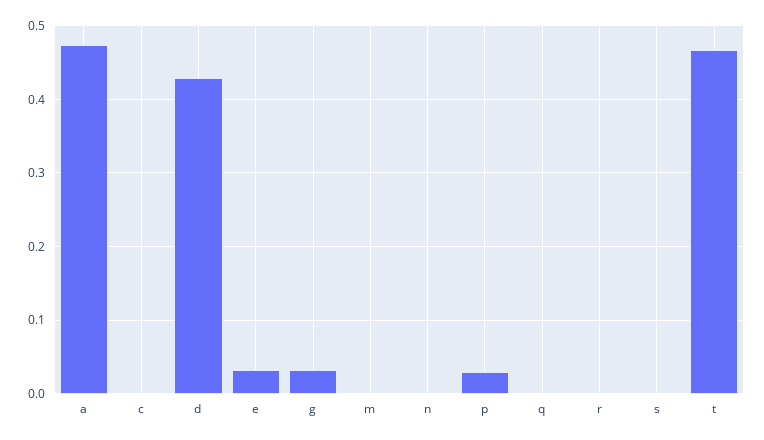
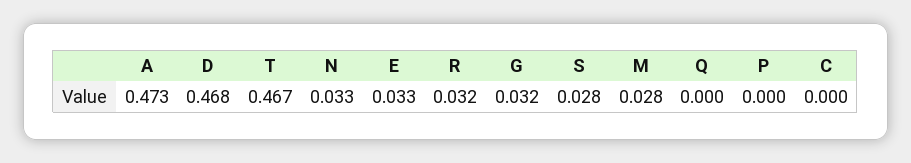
d: 0.43 -> 0.468
m: 0 -> 0.028
n: 0 -> 0.033
p: 0.03 -> 0
r: 0 -> 0.032
s: 0 -> 0.028

